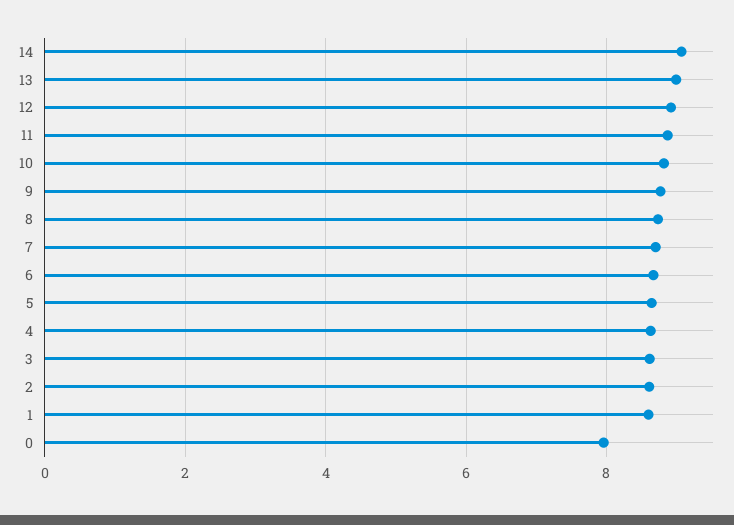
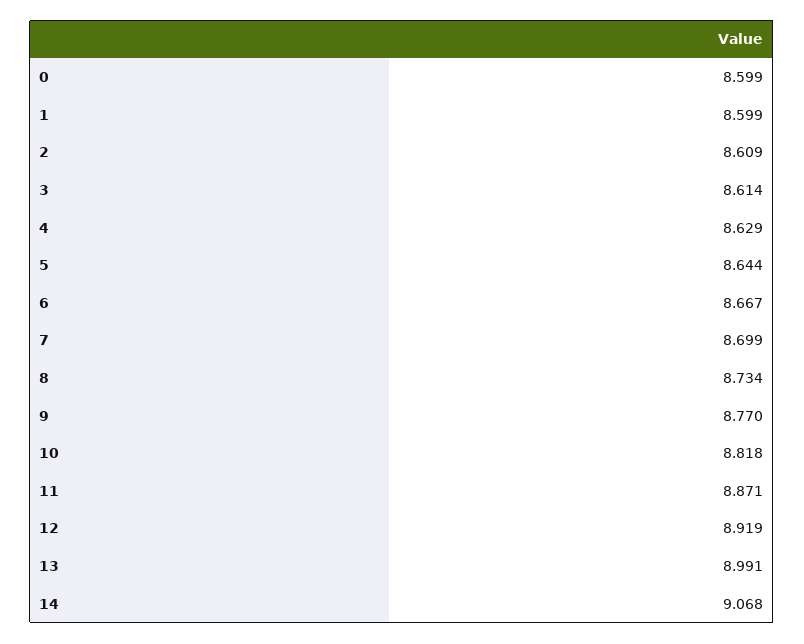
0: 8 -> 8.599

